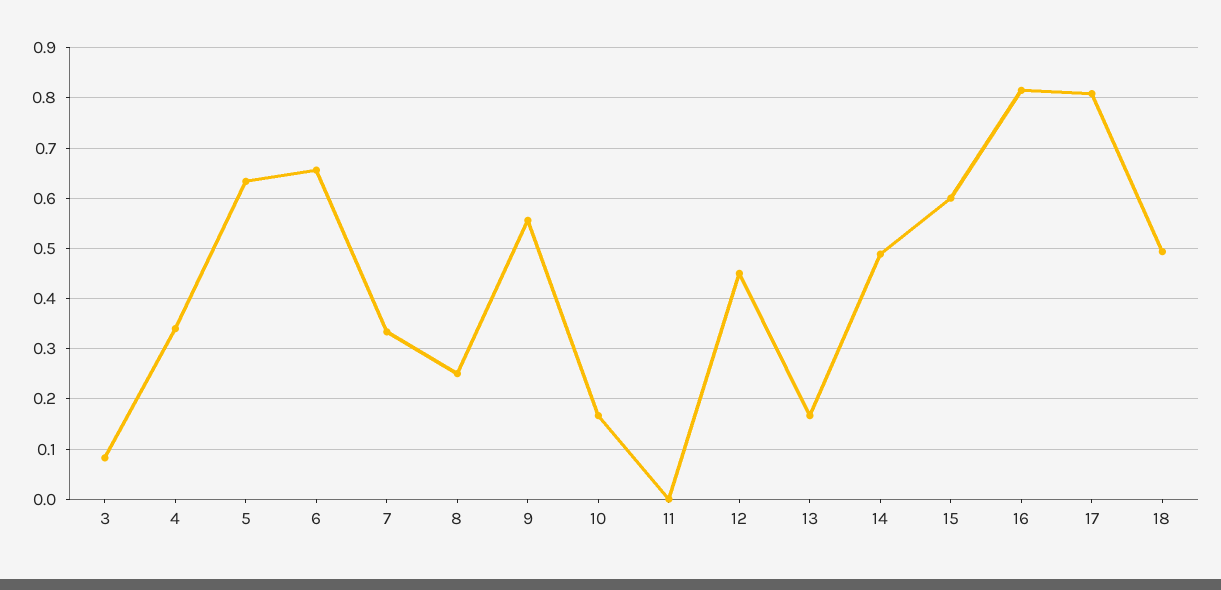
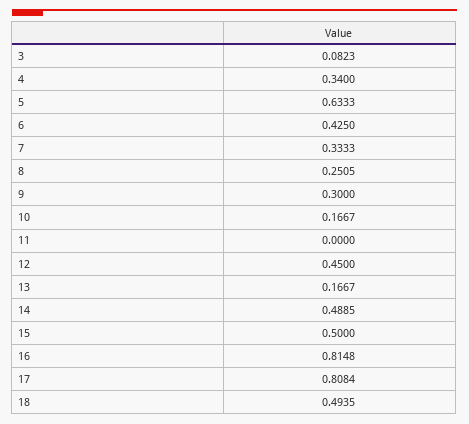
6: 0.66 -> 0.425
9: 0.56 -> 0.3
15: 0.6 -> 0.5

